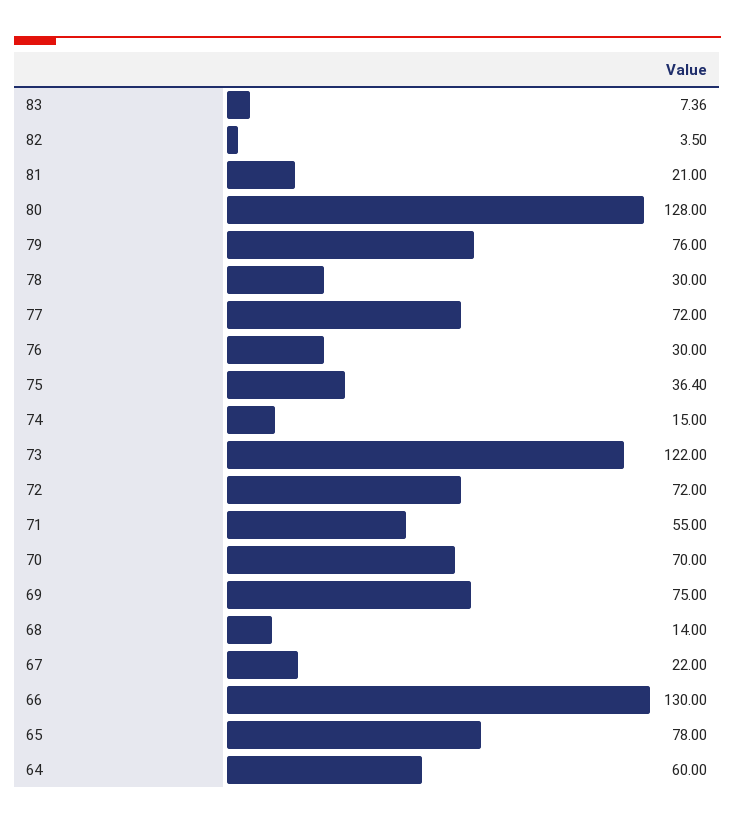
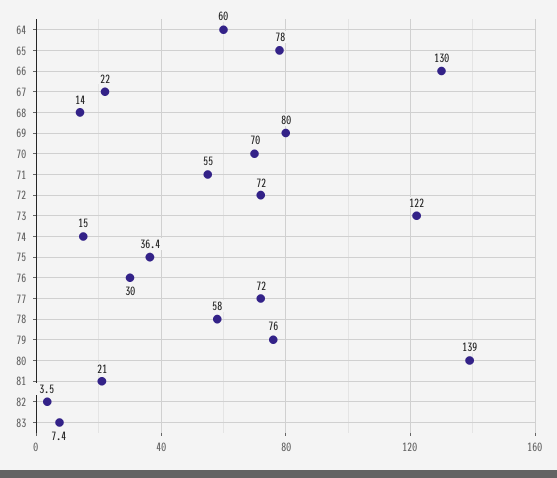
80: 128 -> 139
78: 30 -> 58
69: 75 -> 80

